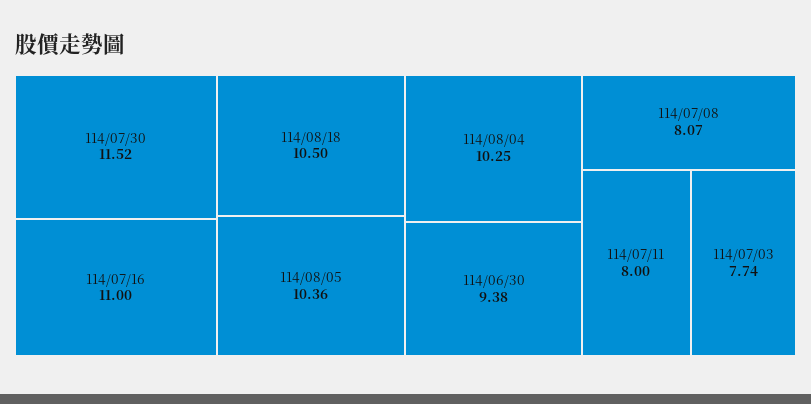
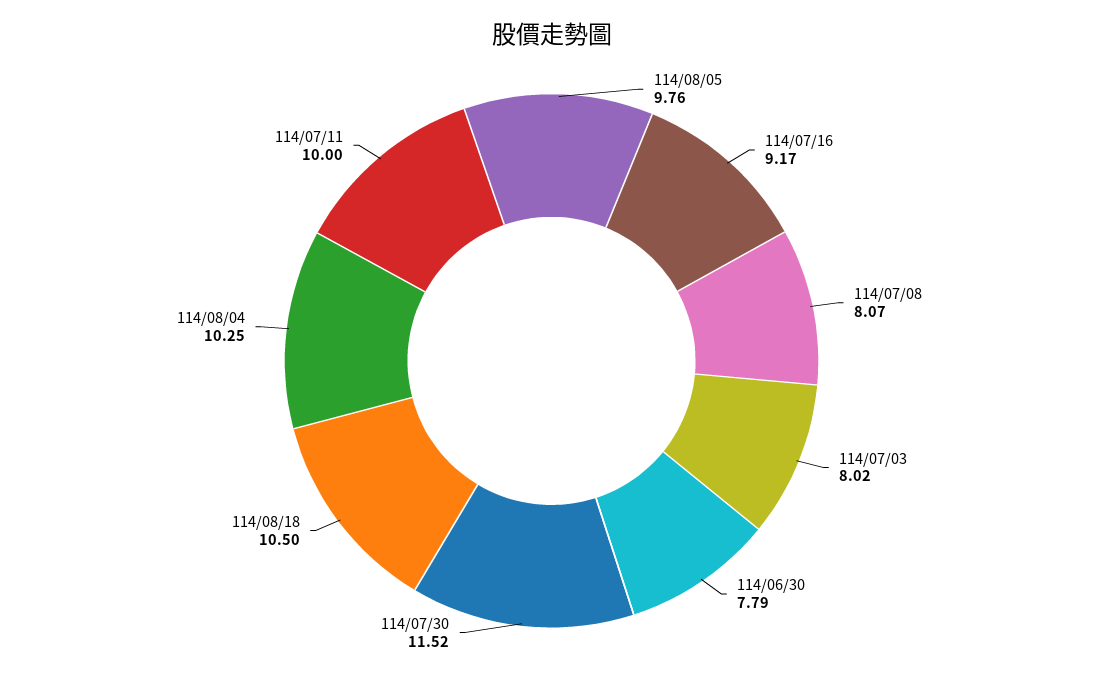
114/07/16: 11 -> 9.17
114/08/05: 10.36 -> 9.76
114/06/30: 9.38 -> 7.79
114/07/11: 8 -> 10
114/07/03: 7.74 -> 8.02

